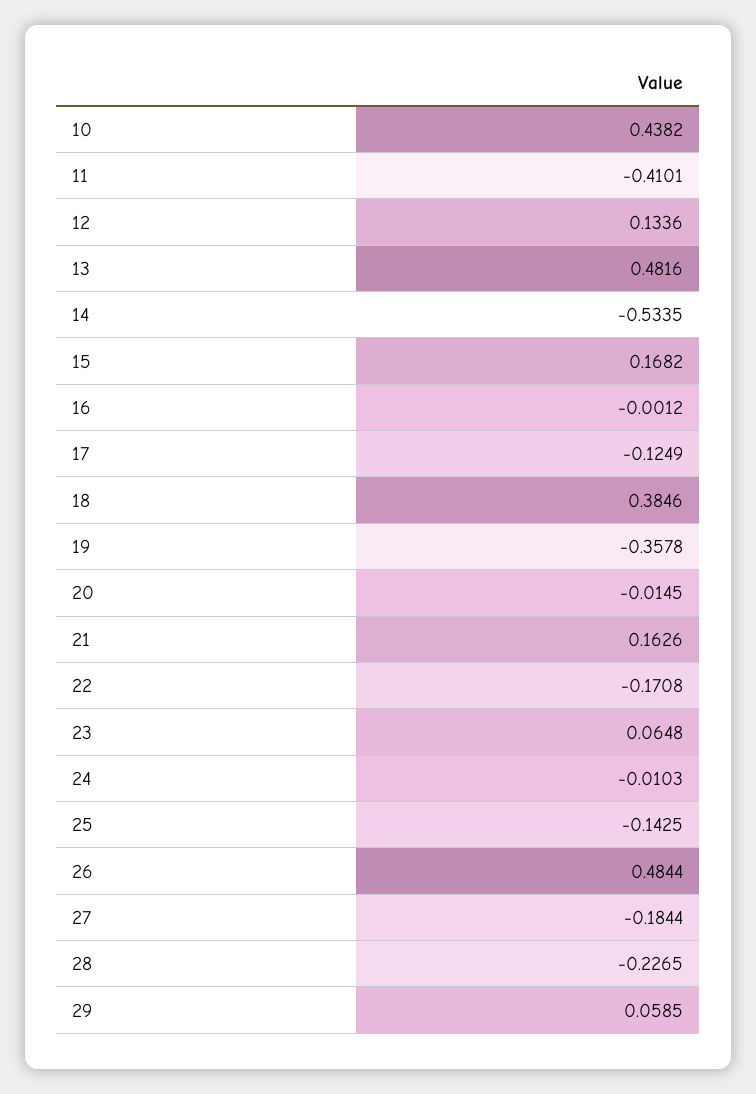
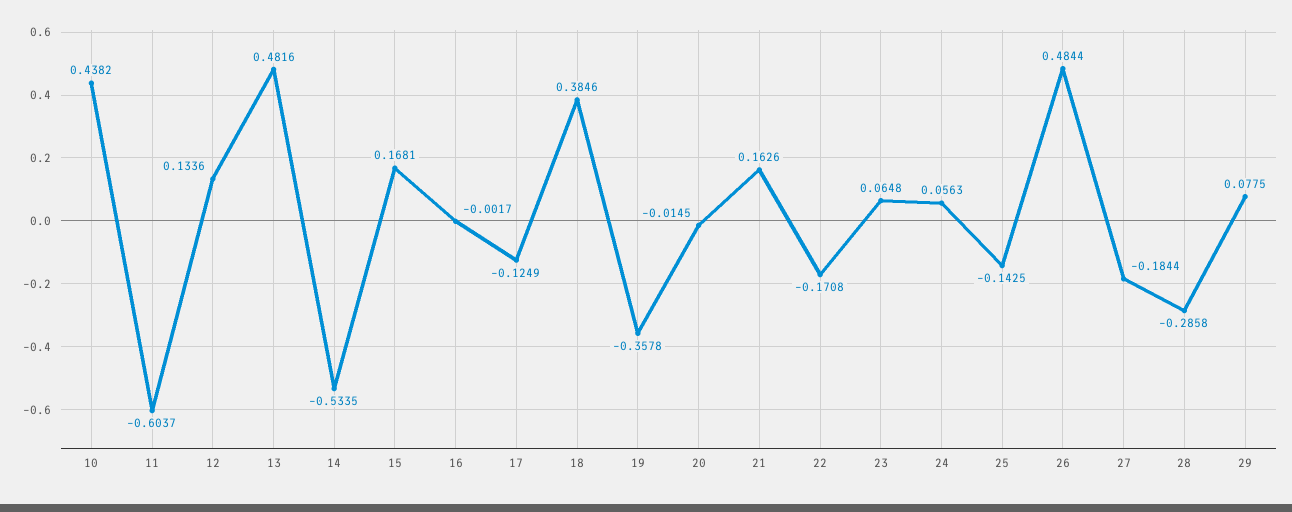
11: -0.4101 -> -0.6037
15: 0.1682 -> 0.1681
16: -0.0012 -> -0.0017
24: -0.0103 -> 0.0563
28: -0.2265 -> -0.2858
29: 0.0585 -> 0.0775

